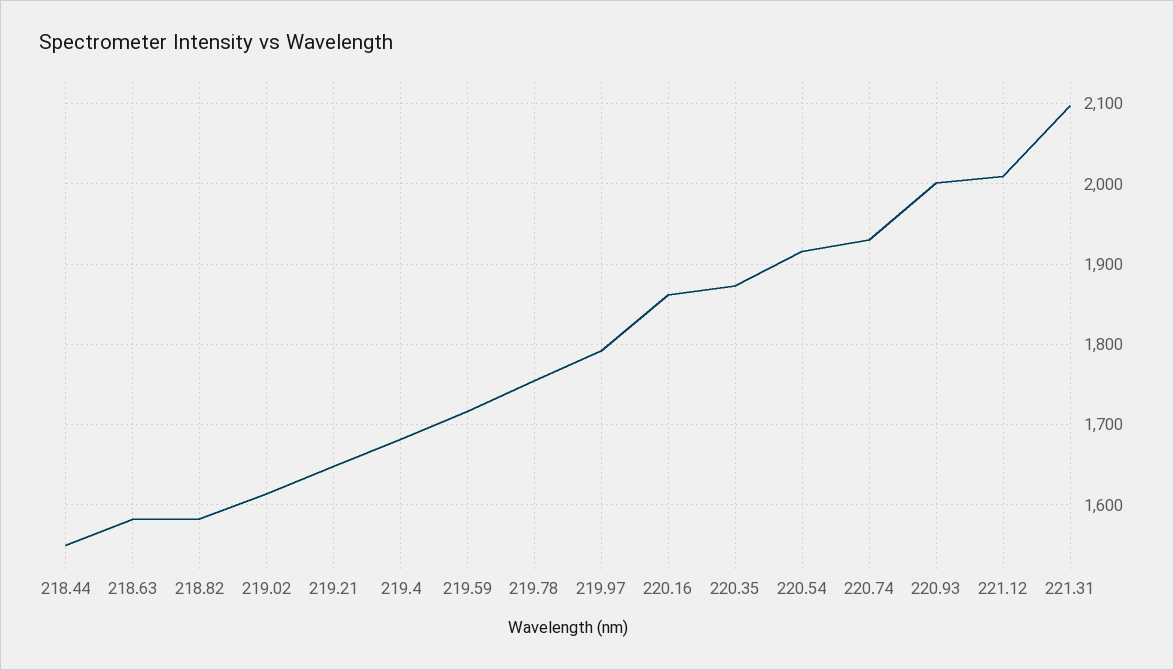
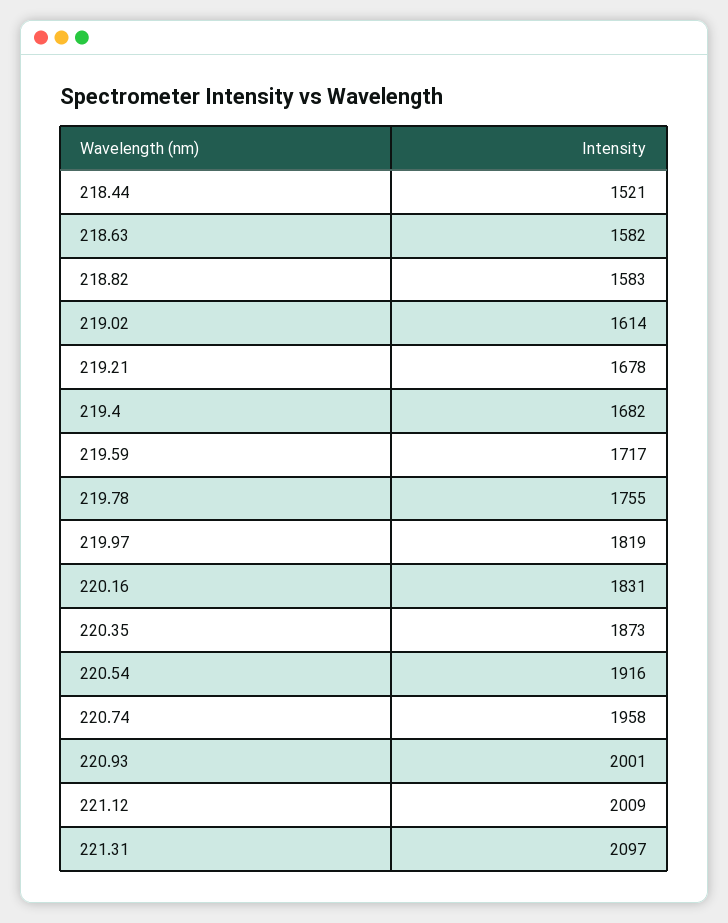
218.44: 1550 -> 1521
219.21: 1650 -> 1678
219.97: 1790 -> 1819
220.16: 1860 -> 1831
220.74: 1930 -> 1958

